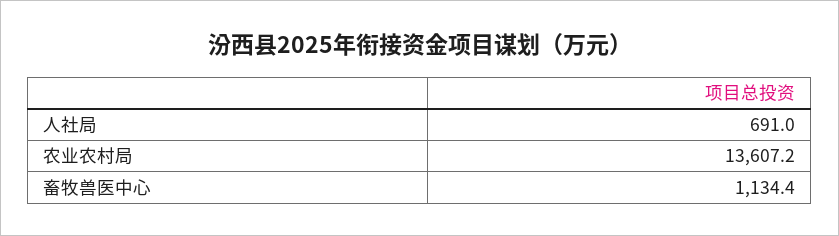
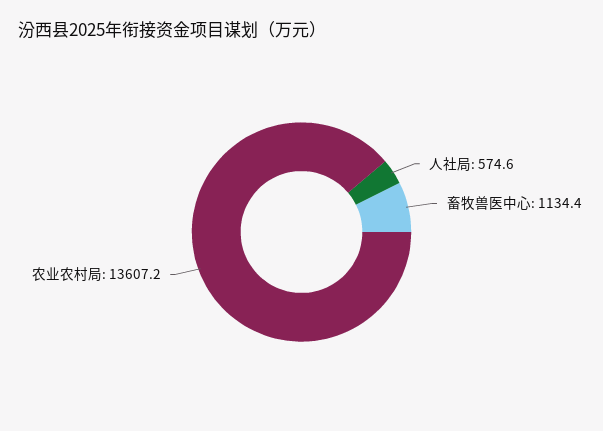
人社局: 691 -> 574.6

